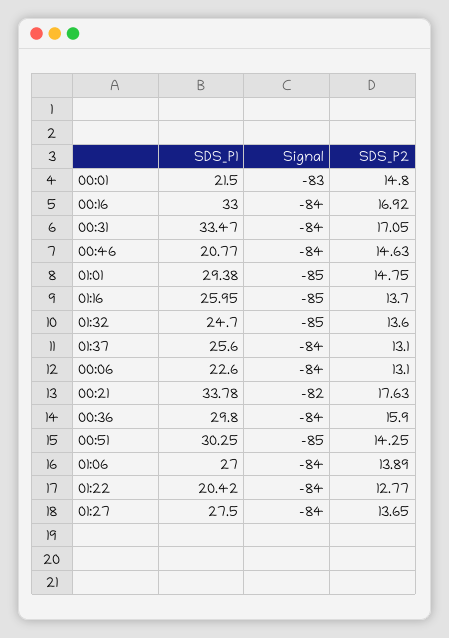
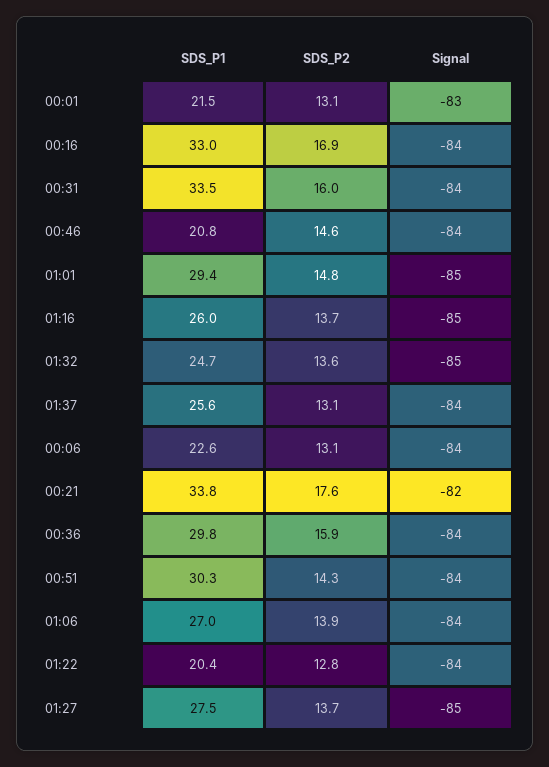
SDS_P2, 00:01: 14.8 -> 13.1
SDS_P2, 00:31: 17.05 -> 16
Signal, 00:51: -85 -> -84
Signal, 01:27: -84 -> -85

